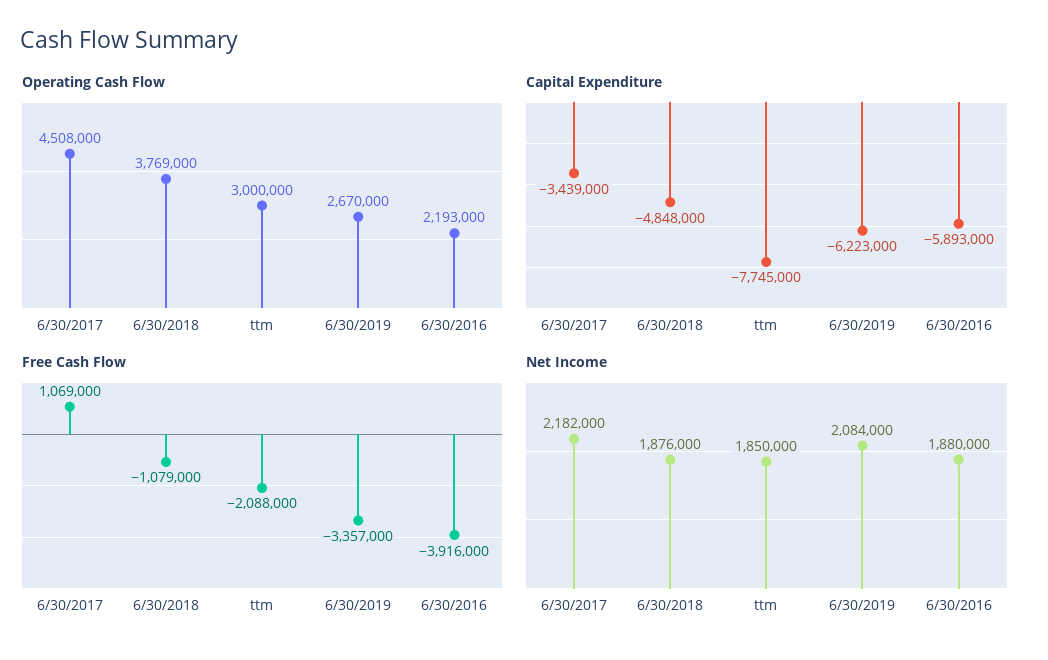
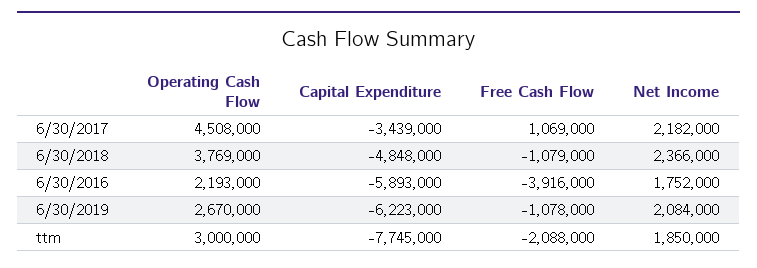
Free Cash Flow, 6/30/2019: -3357000 -> -1078000
Net Income, 6/30/2018: 1876000 -> 2366000
Net Income, 6/30/2016: 1880000 -> 1752000

